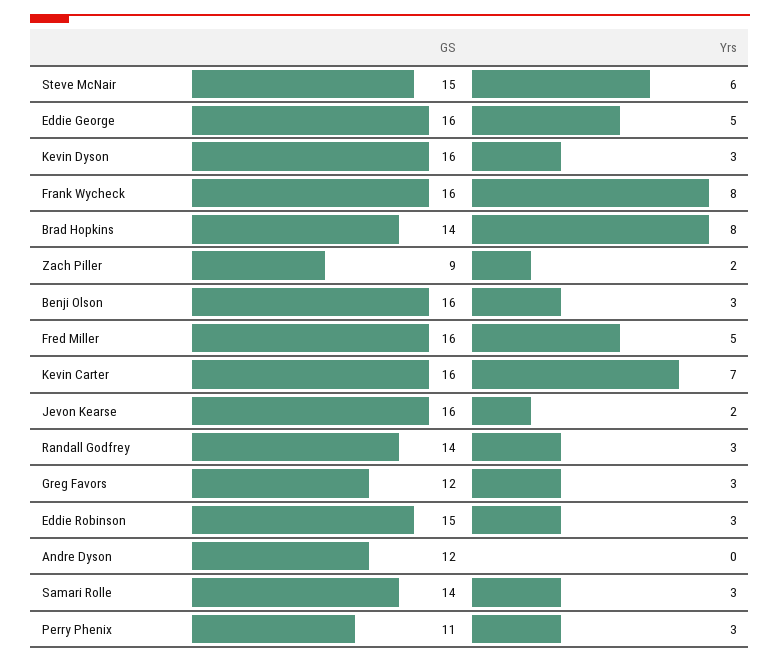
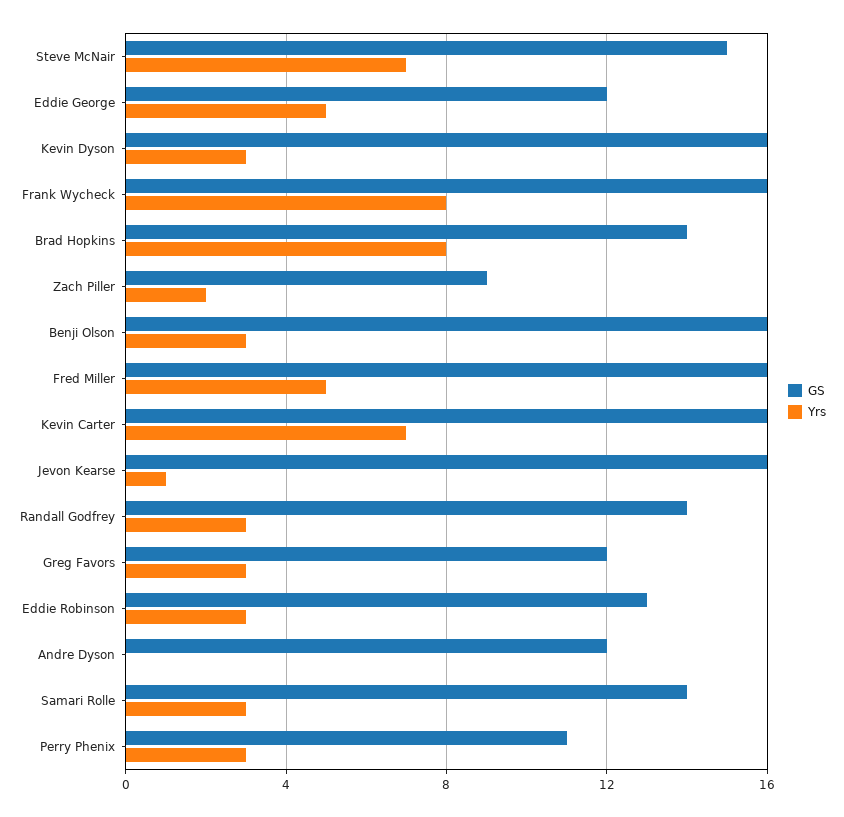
Yrs, Steve McNair: 6 -> 7
GS, Eddie George: 16 -> 12
Yrs, Jevon Kearse: 2 -> 1
GS, Eddie Robinson: 15 -> 13

